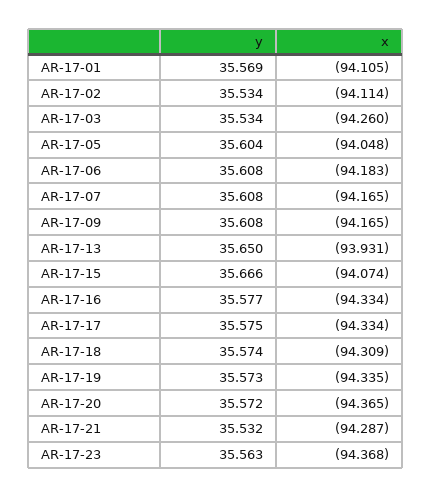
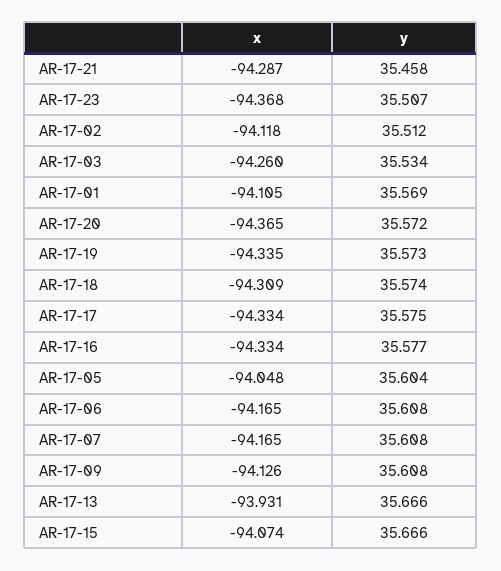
y, AR-17-02: 35.534 -> 35.512
x, AR-17-02: -94.114 -> -94.118
x, AR-17-06: -94.183 -> -94.165
x, AR-17-09: -94.165 -> -94.126
y, AR-17-13: 35.65 -> 35.666
y, AR-17-21: 35.532 -> 35.458
y, AR-17-23: 35.563 -> 35.507

